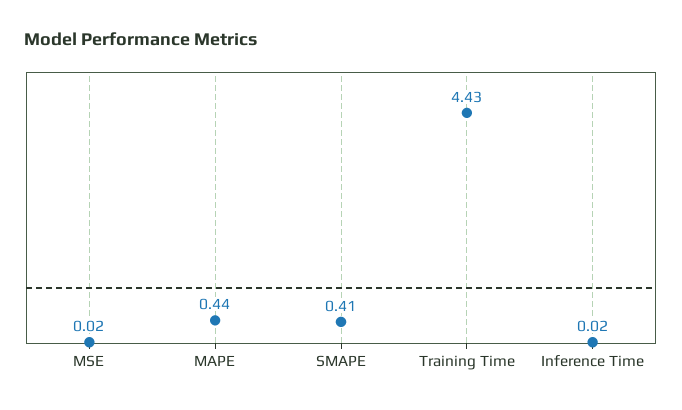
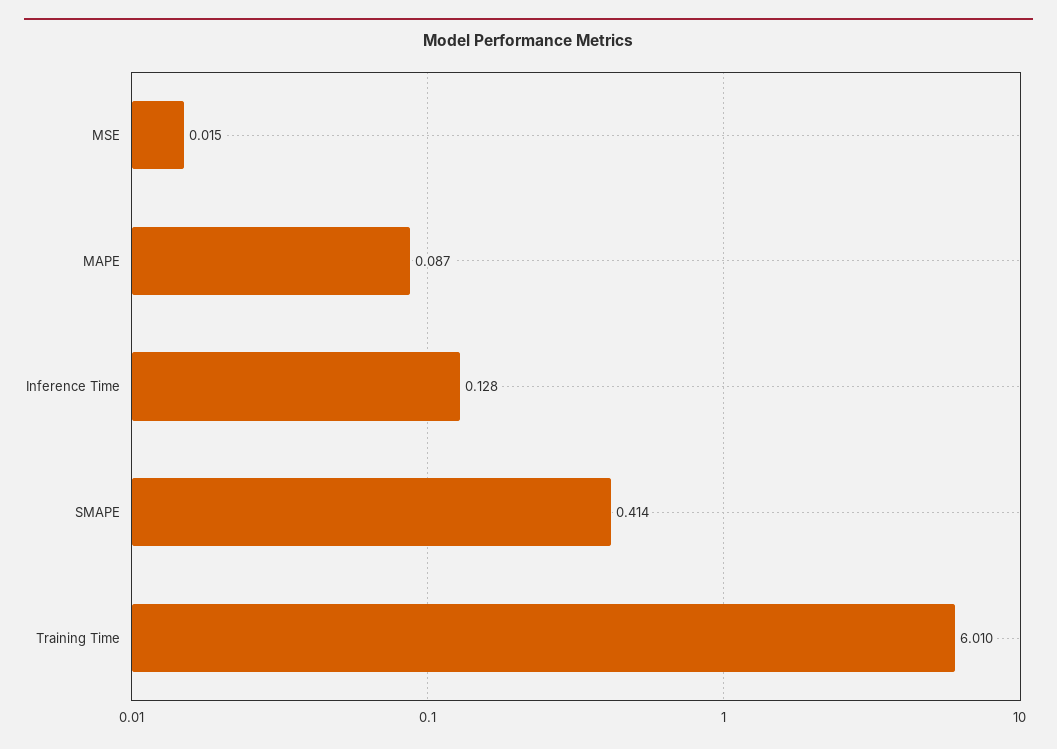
MAPE: 0.44 -> 0.087
Training Time: 4.43 -> 6.01
Inference Time: 0.02 -> 0.128

